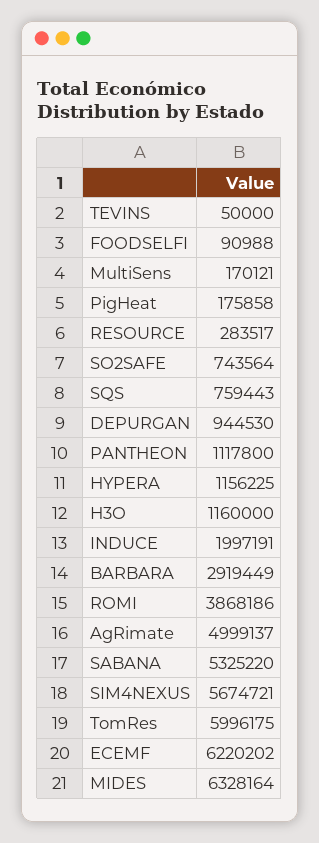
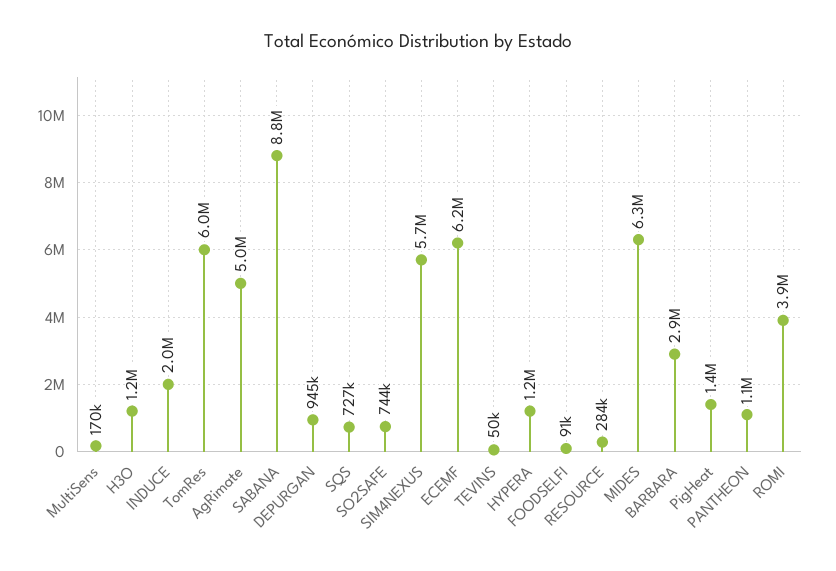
PigHeat: 175858 -> 1400000
SQS: 759443 -> 727000
SABANA: 5325220 -> 8800000

